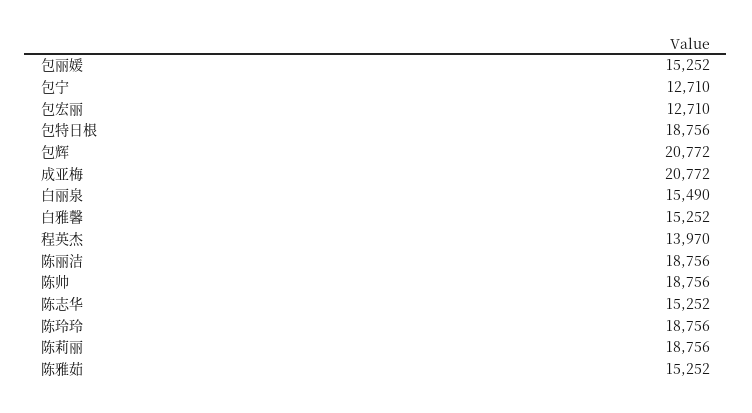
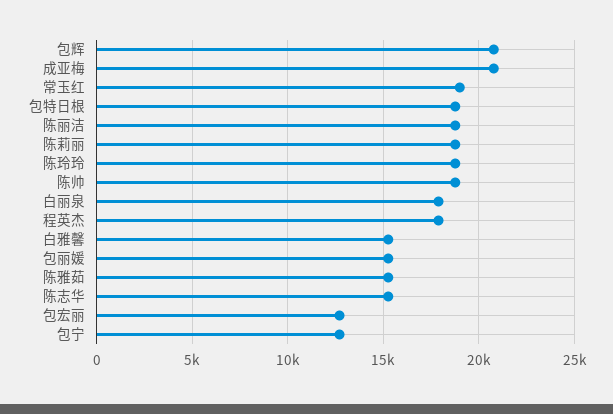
白丽泉: 15490 -> 18000
程英杰: 13970 -> 18000
常玉红: none -> 19000

